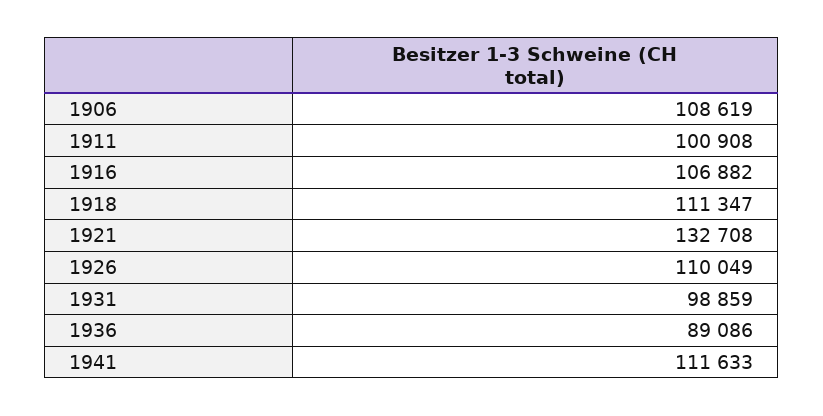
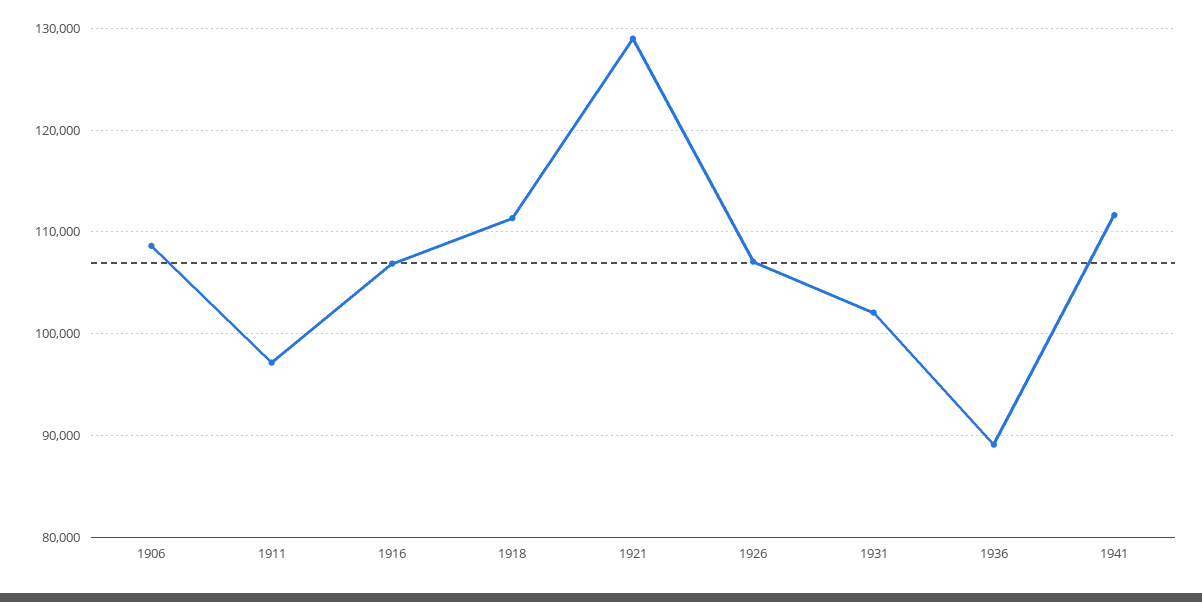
1911: 100908 -> 97000
1921: 132708 -> 129000
1926: 110049 -> 107000
1931: 98859 -> 102000

